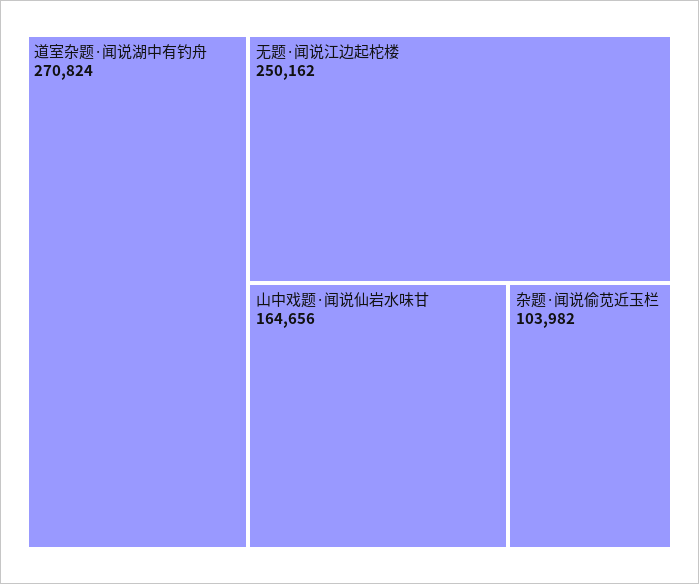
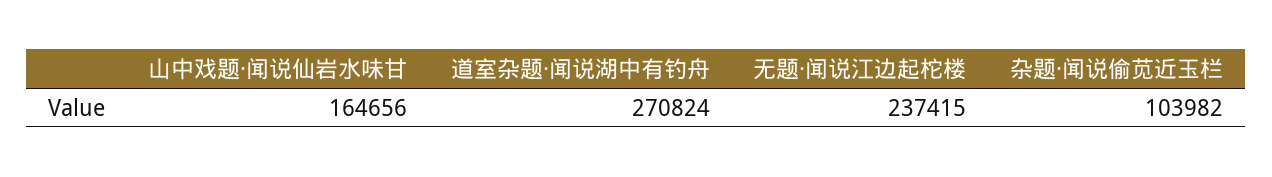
无题·闻说江边起柁楼: 250162 -> 237415

